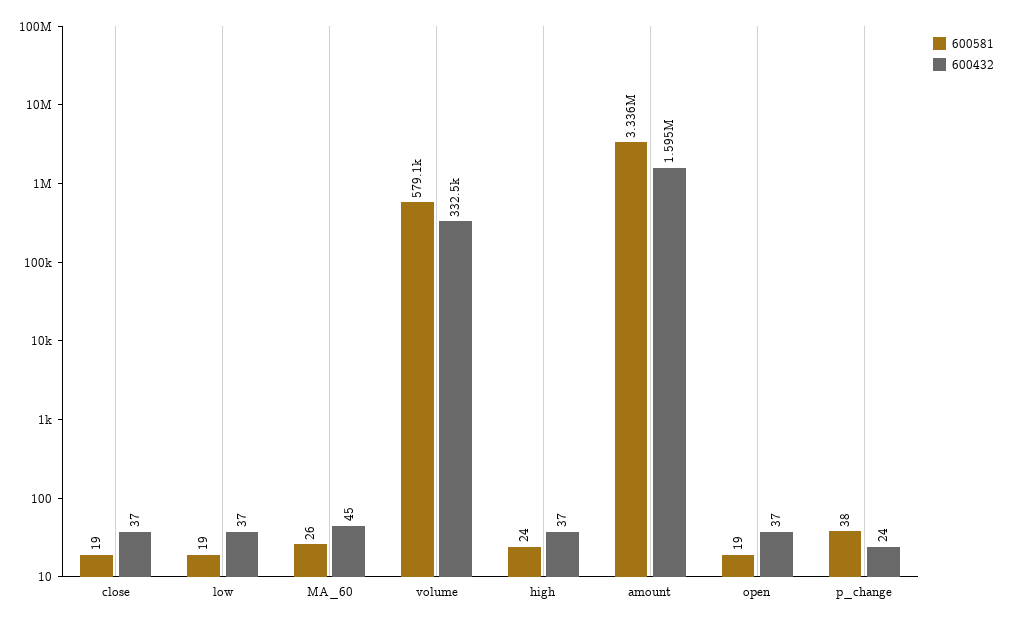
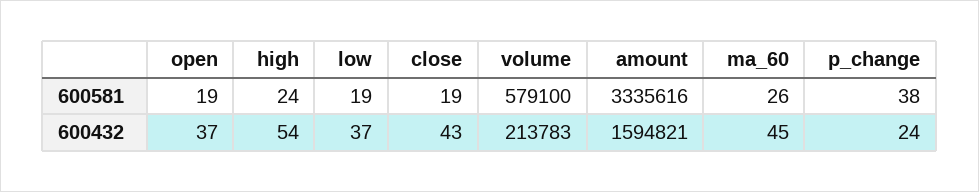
600432, close: 37 -> 43
600432, volume: 332500 -> 213783
600432, high: 37 -> 54

